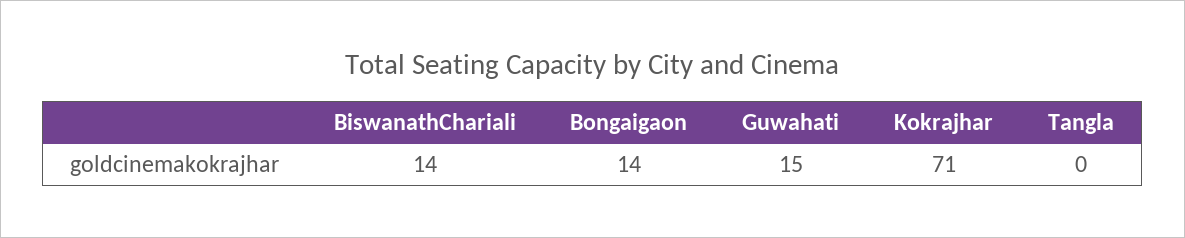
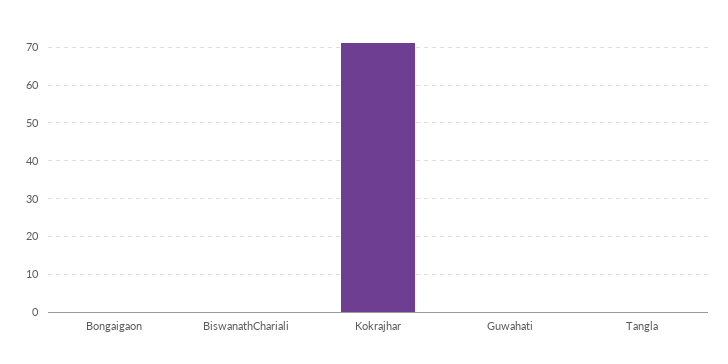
BiswanathChariali: 14 -> 0
Bongaigaon: 14 -> 0
Guwahati: 15 -> 0

